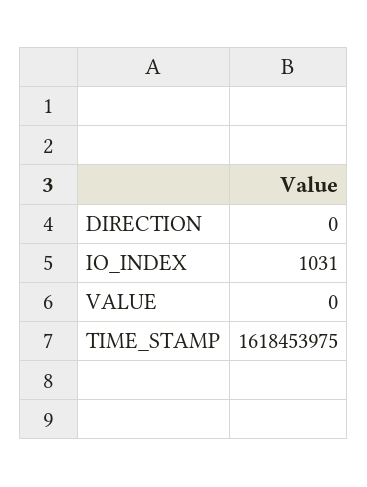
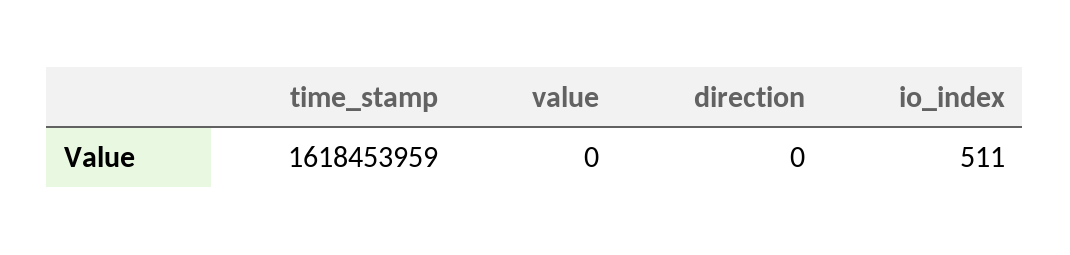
IO_INDEX: 1031 -> 511
TIME_STAMP: 1618453975 -> 1618453959

